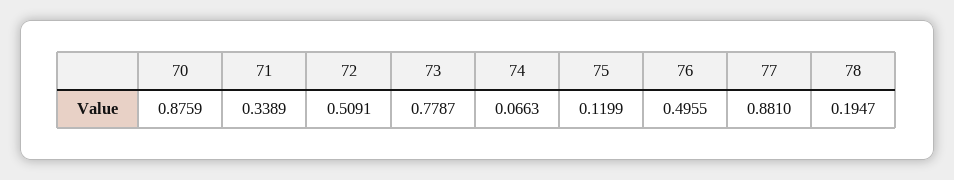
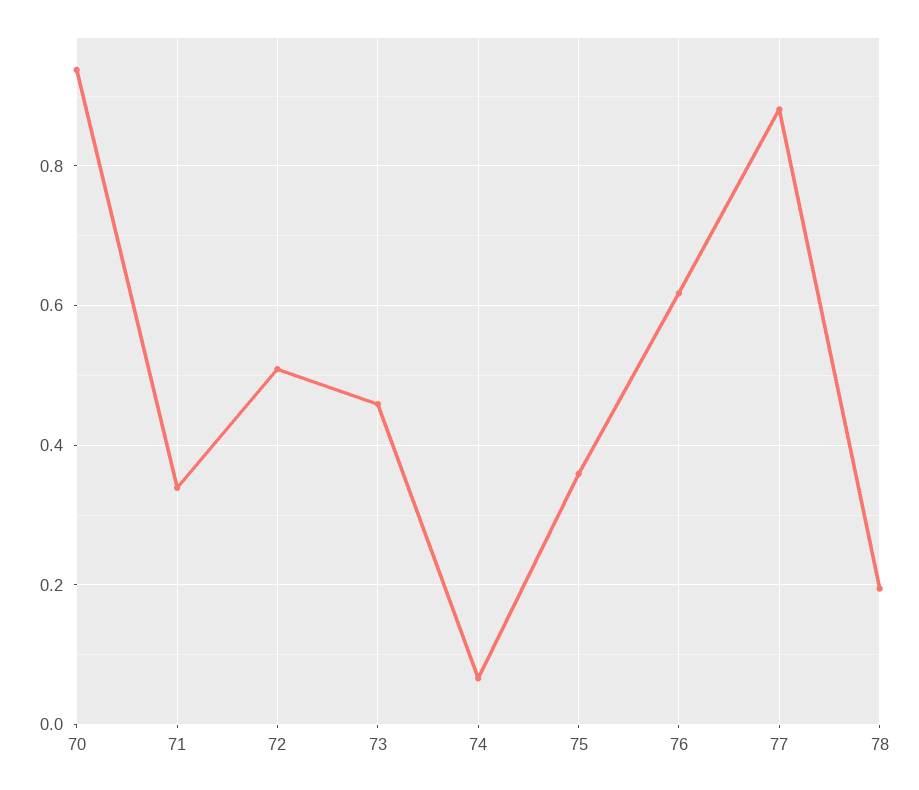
70: 0.8759 -> 0.94
73: 0.7787 -> 0.46
75: 0.1199 -> 0.36
76: 0.4955 -> 0.62

